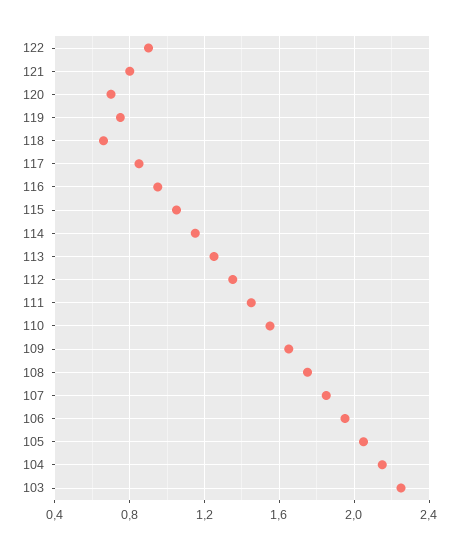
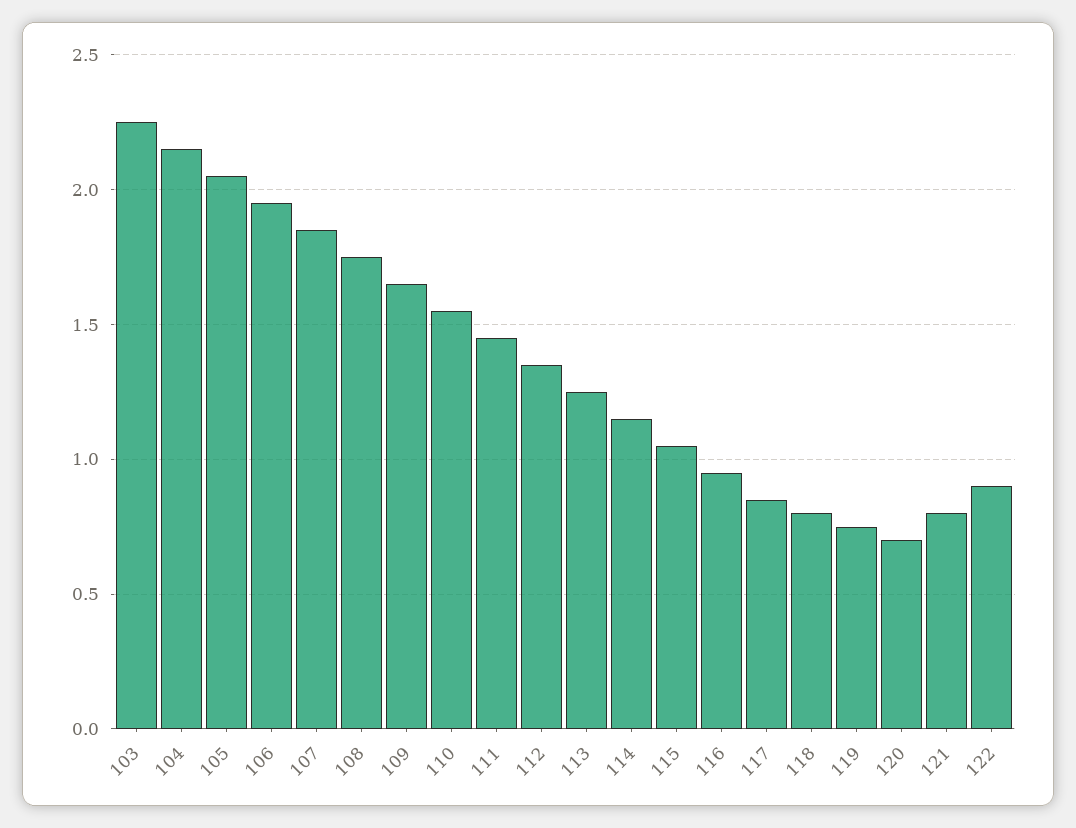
118: 0.65 -> 0.8

